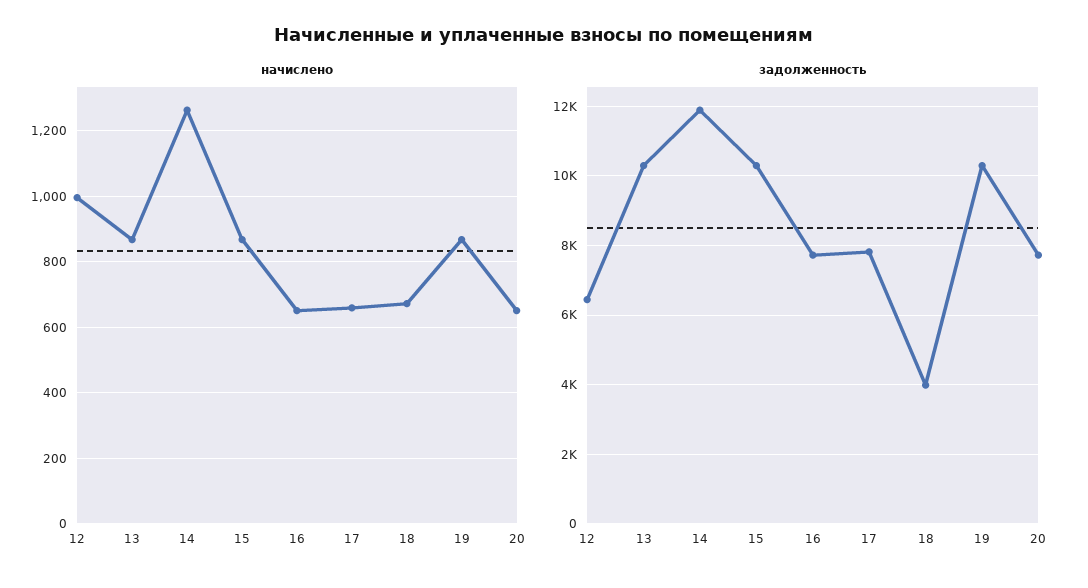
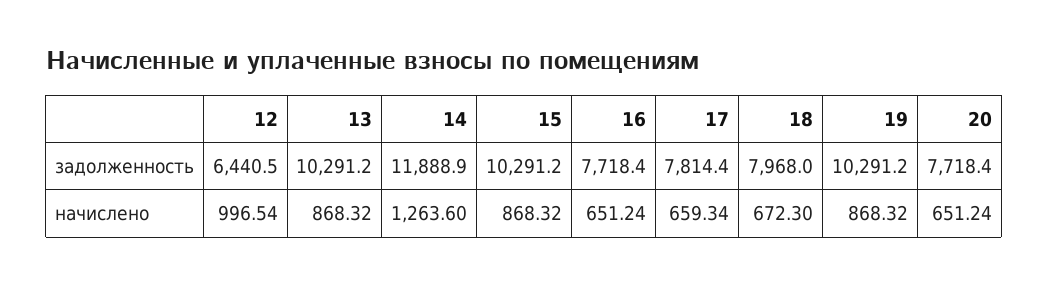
задолженность, 18: 4000 -> 7968

